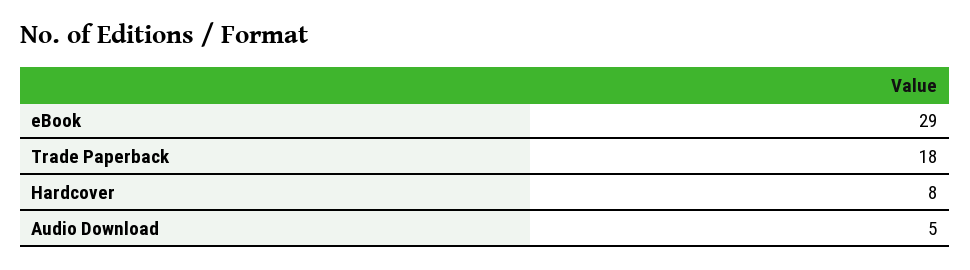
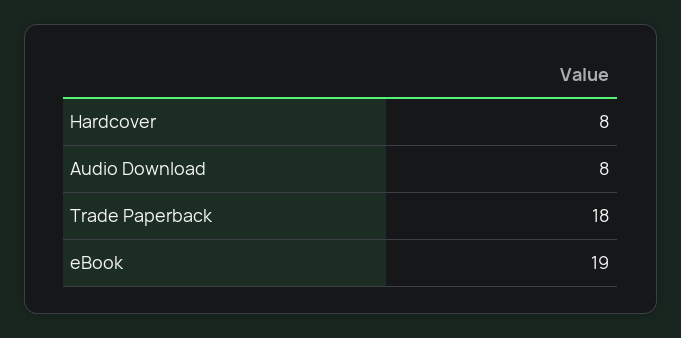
eBook: 29 -> 19
Audio Download: 5 -> 8

